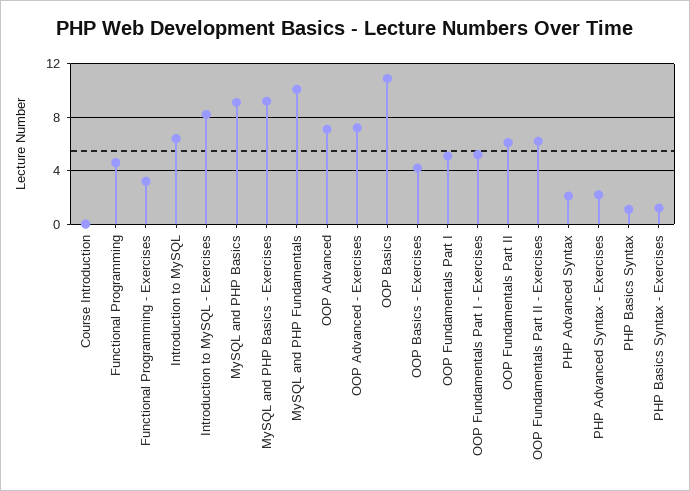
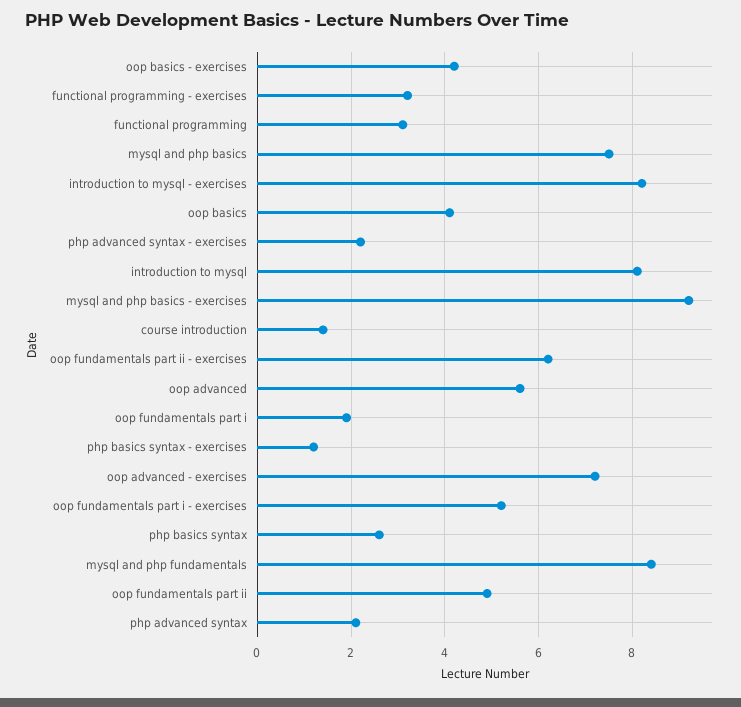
Course Introduction: 0 -> 1.5
Functional Programming: 4.5 -> 3
Introduction to MySQL: 6.5 -> 8
MySQL and PHP Basics: 9 -> 7.5
MySQL and PHP Fundamentals: 10 -> 8.5
OOP Advanced: 7 -> 5.5
OOP Basics: 11 -> 4
OOP Fundamentals Part I: 5 -> 2
OOP Fundamentals Part II: 6 -> 5
PHP Basics Syntax: 1 -> 2.5

